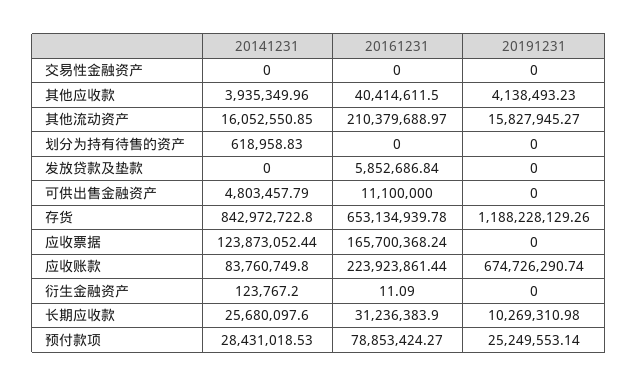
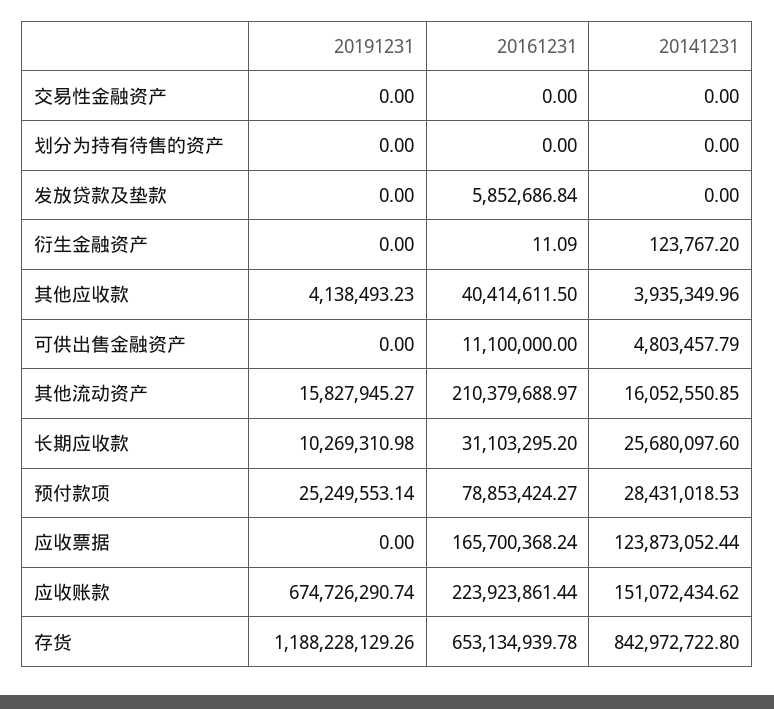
20141231, 划分为持有待售的资产: 618958.83 -> 0
20141231, 应收账款: 83760749.8 -> 151072434.62
20161231, 长期应收款: 31236383.9 -> 31103295.2

